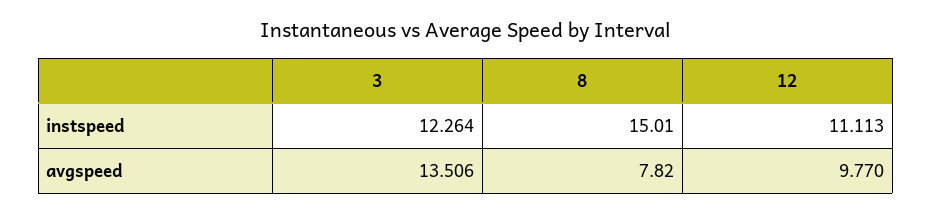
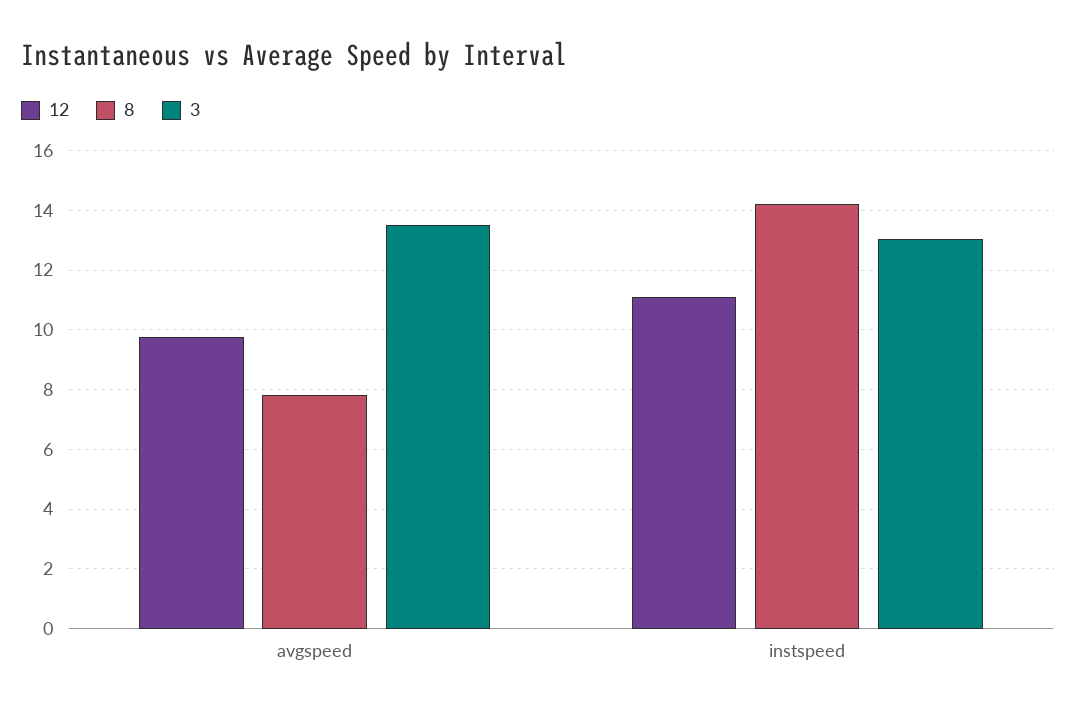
3, instspeed: 12.264 -> 13
8, instspeed: 15.01 -> 14.25

